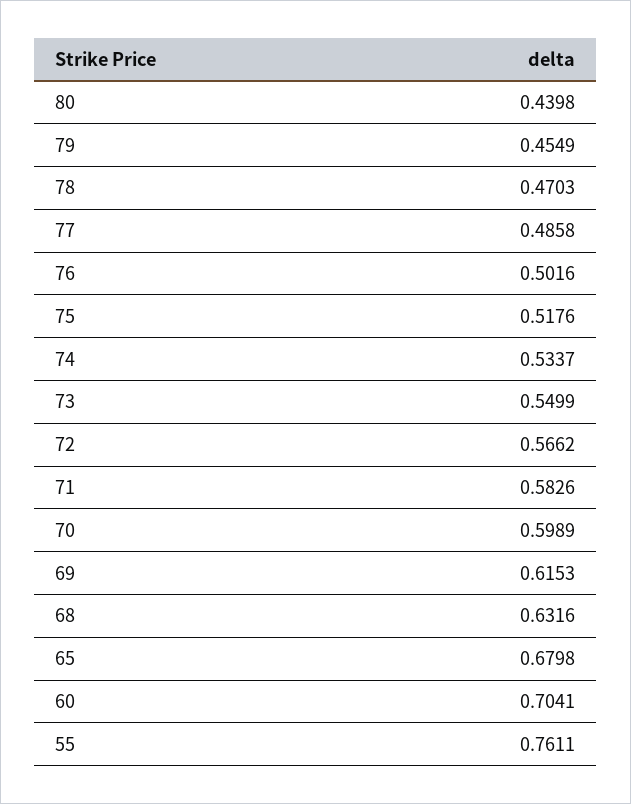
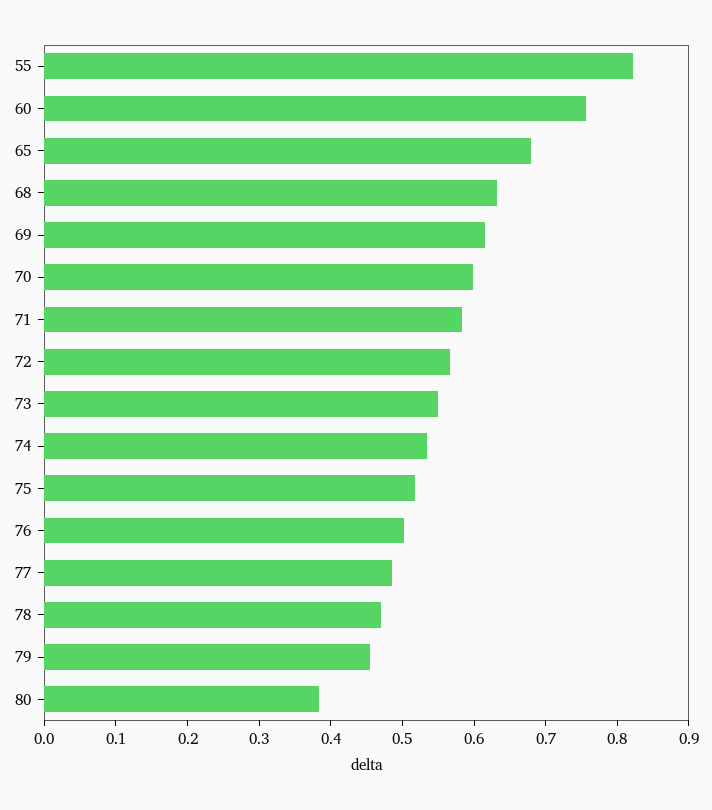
80: 0.4398 -> 0.38
60: 0.7041 -> 0.76
55: 0.7611 -> 0.82

